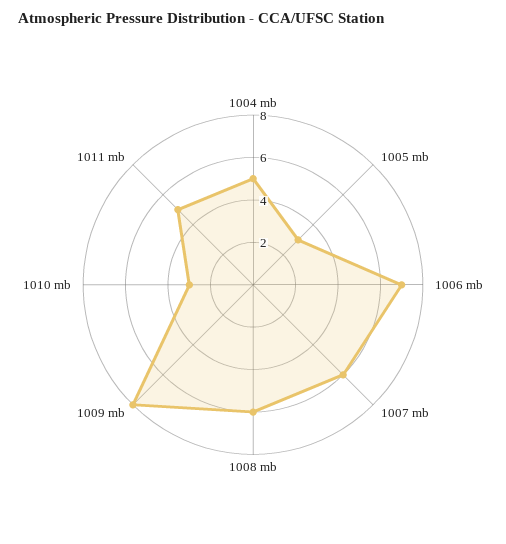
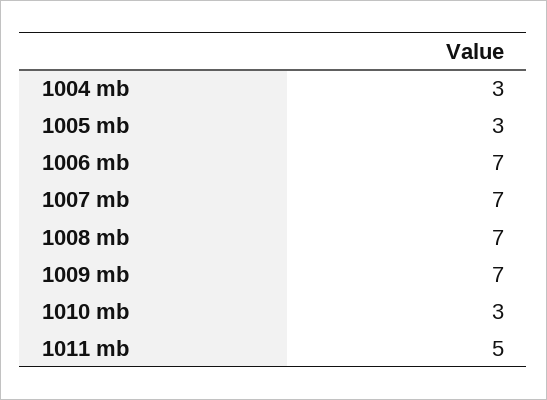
1004 mb: 5 -> 3
1007 mb: 6 -> 7
1008 mb: 6 -> 7
1009 mb: 8 -> 7

